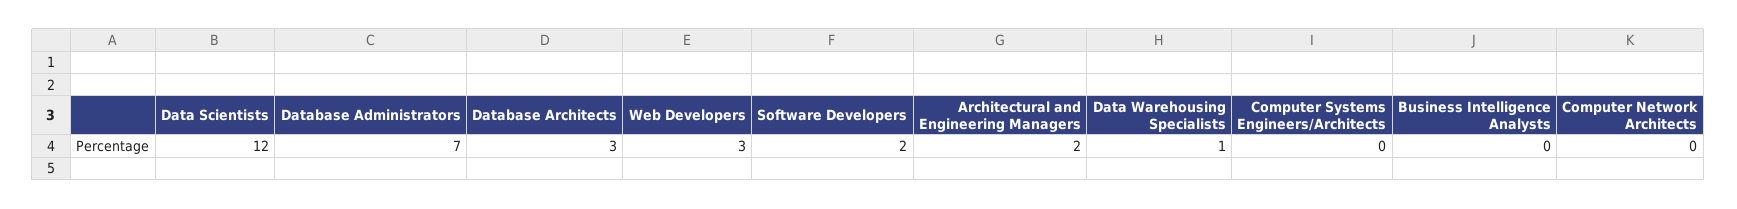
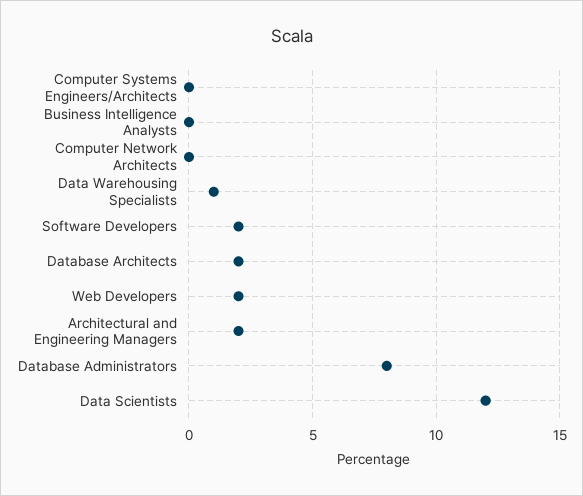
Database Administrators: 7 -> 8
Database Architects: 3 -> 2
Web Developers: 3 -> 2

